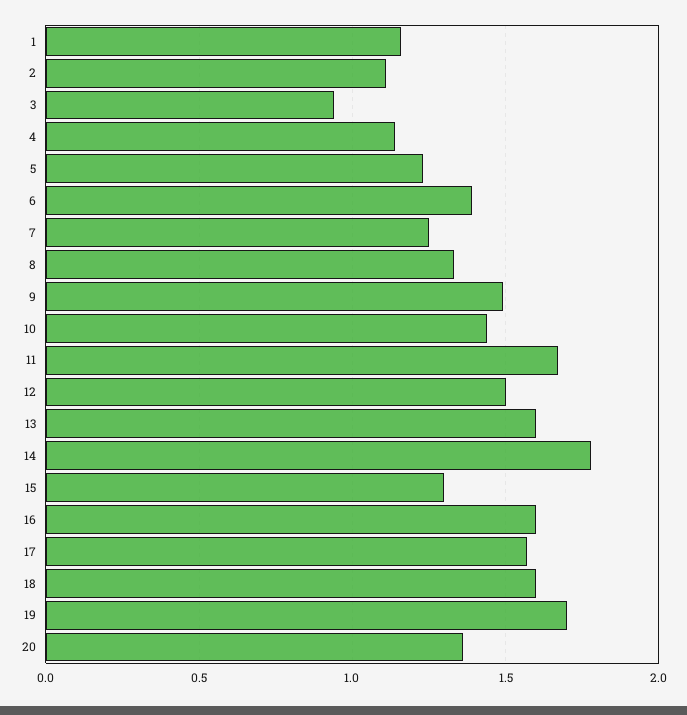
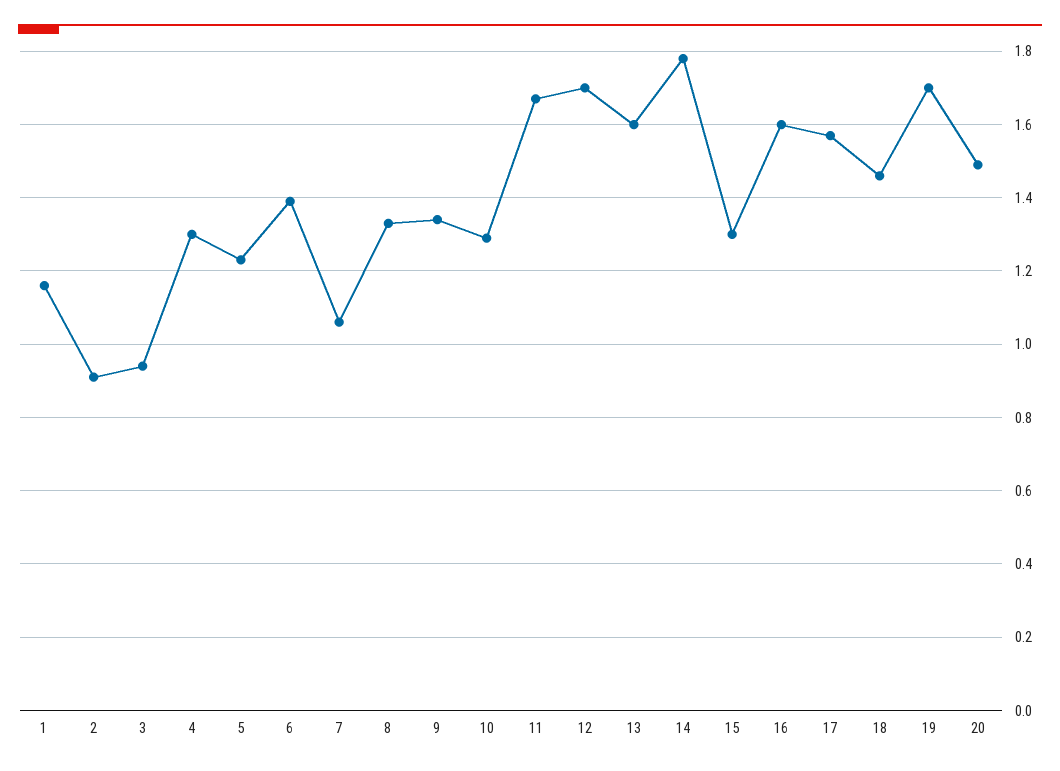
2: 1.1 -> 0.9
4: 1.15 -> 1.3
7: 1.25 -> 1.05
9: 1.5 -> 1.35
10: 1.45 -> 1.3
12: 1.5 -> 1.7
18: 1.6 -> 1.45
20: 1.35 -> 1.5

